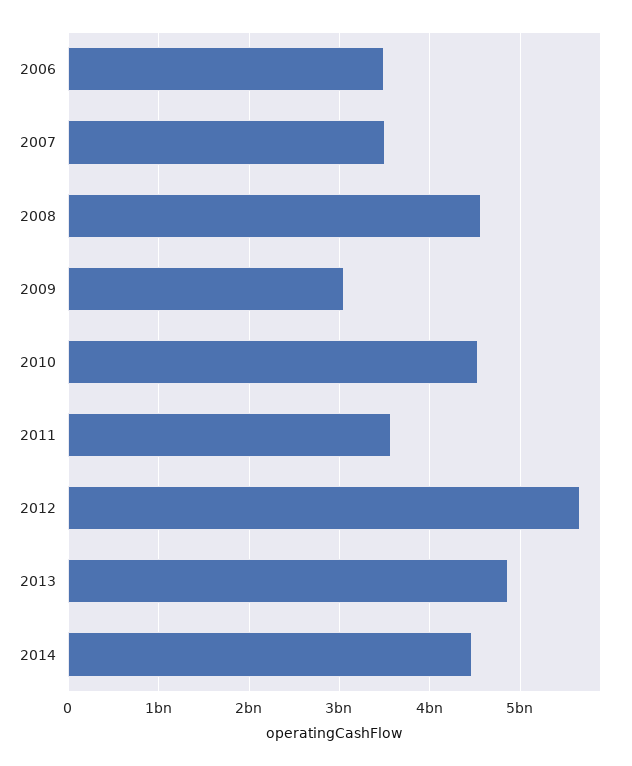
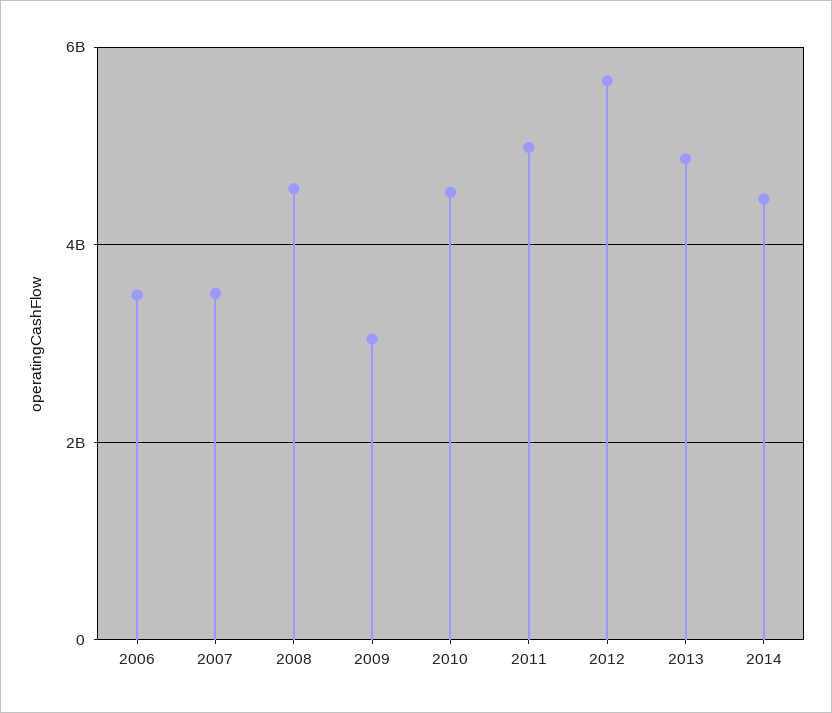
2011: 3600000000 -> 5000000000

